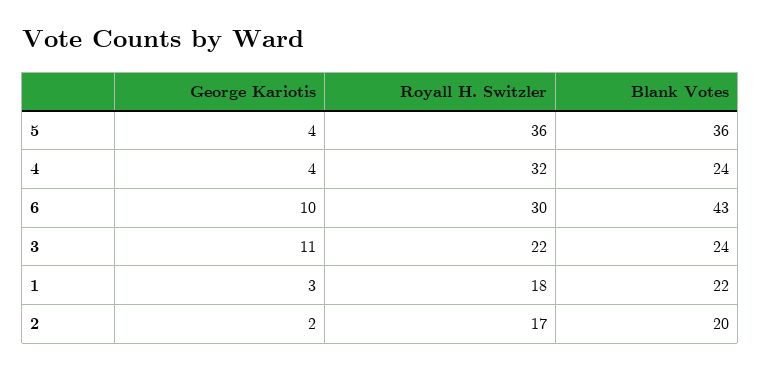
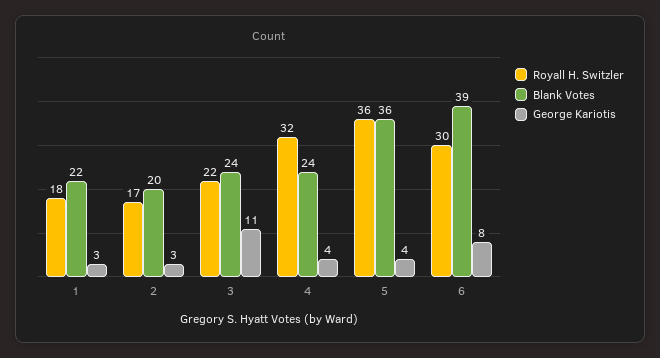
George Kariotis, 6: 10 -> 8
Blank Votes, 6: 43 -> 39
George Kariotis, 2: 2 -> 3

